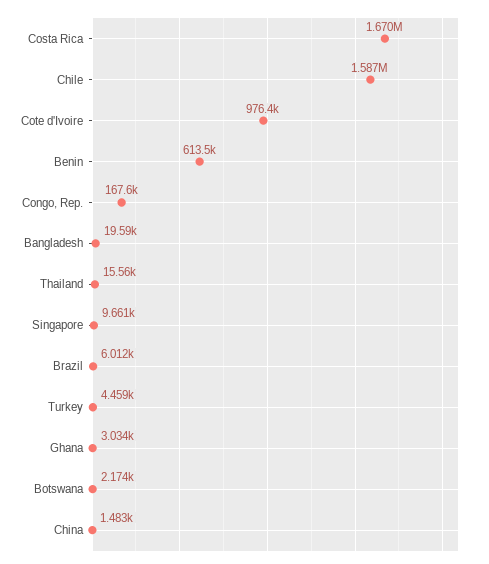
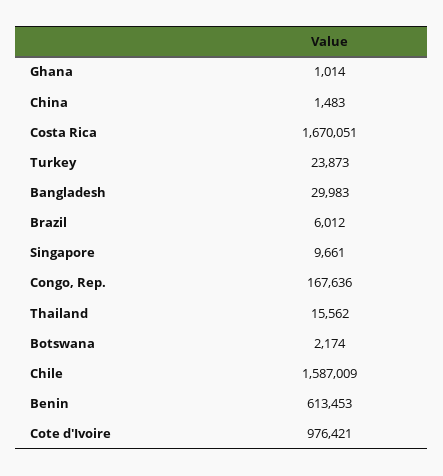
Bangladesh: 19590 -> 29983
Turkey: 4459 -> 23873
Ghana: 3034 -> 1014

